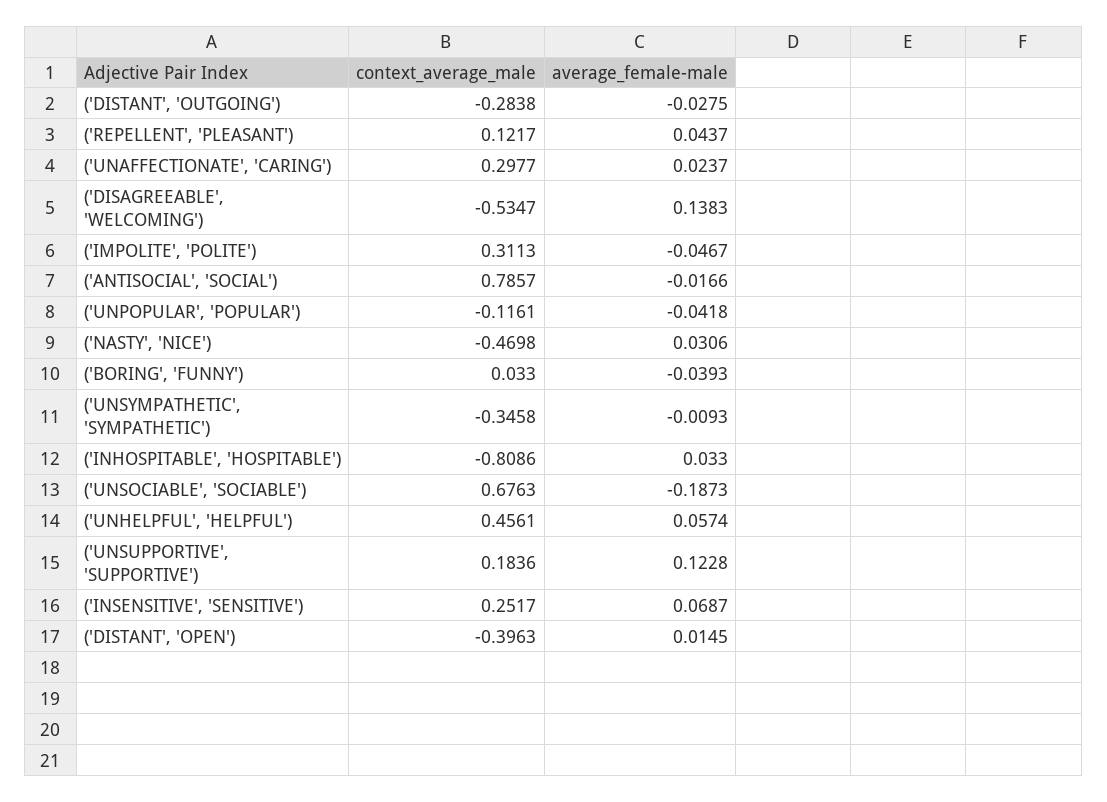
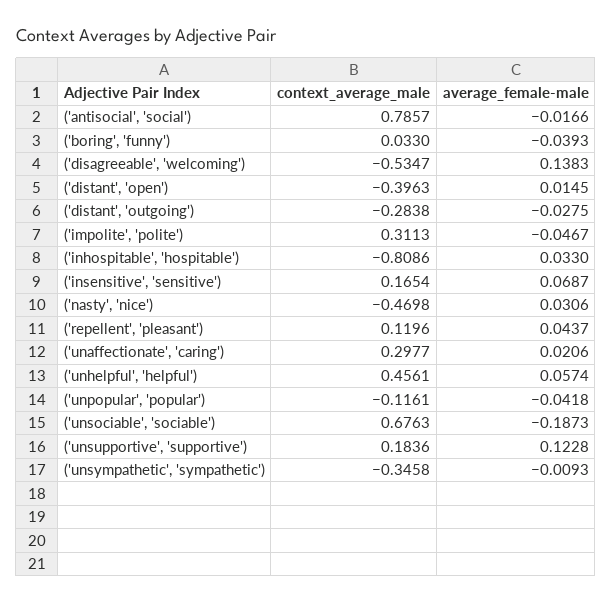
context_average_male, ('REPELLENT', 'PLEASANT'): 0.1217 -> 0.1196
average_female-male, ('UNAFFECTIONATE', 'CARING'): 0.0237 -> 0.0206
context_average_male, ('INSENSITIVE', 'SENSITIVE'): 0.2517 -> 0.1654

